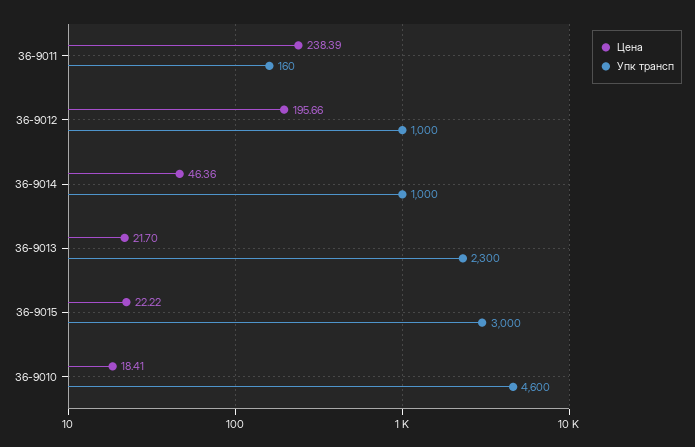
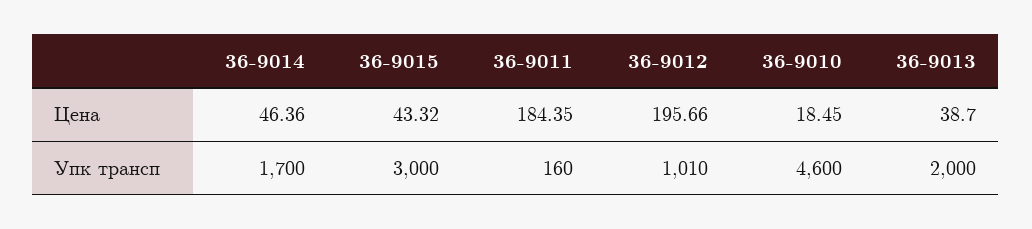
Цена, 36-9011: 238.39 -> 184.35
Упк трансп, 36-9012: 1000 -> 1010
Упк трансп, 36-9014: 1000 -> 1700
Цена, 36-9013: 21.7 -> 38.7
Упк трансп, 36-9013: 2300 -> 2000
Цена, 36-9015: 22.22 -> 43.32
Цена, 36-9010: 18.41 -> 18.45

